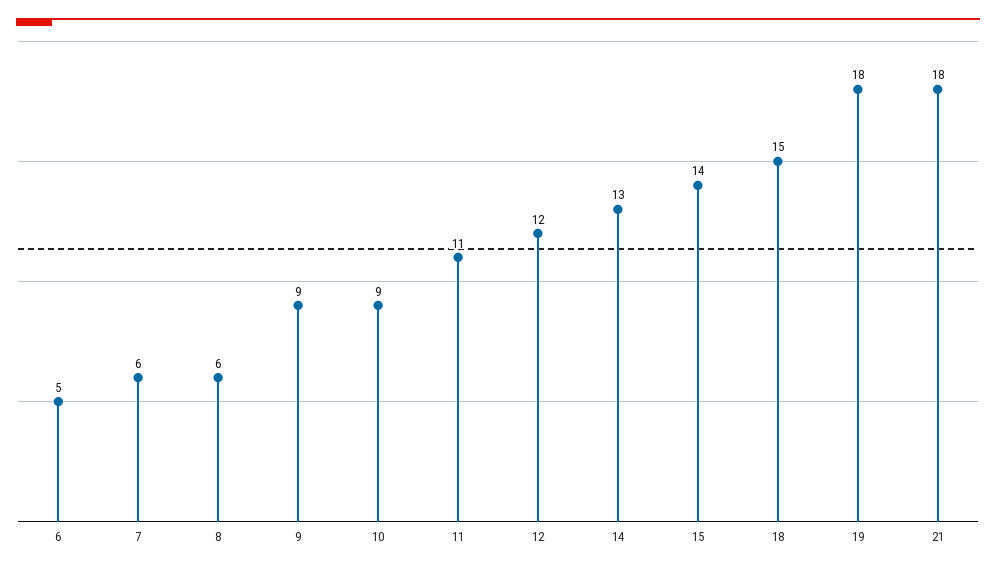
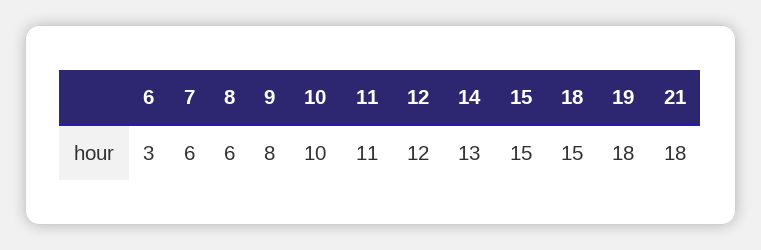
6: 5 -> 3
9: 9 -> 8
10: 9 -> 10
15: 14 -> 15

